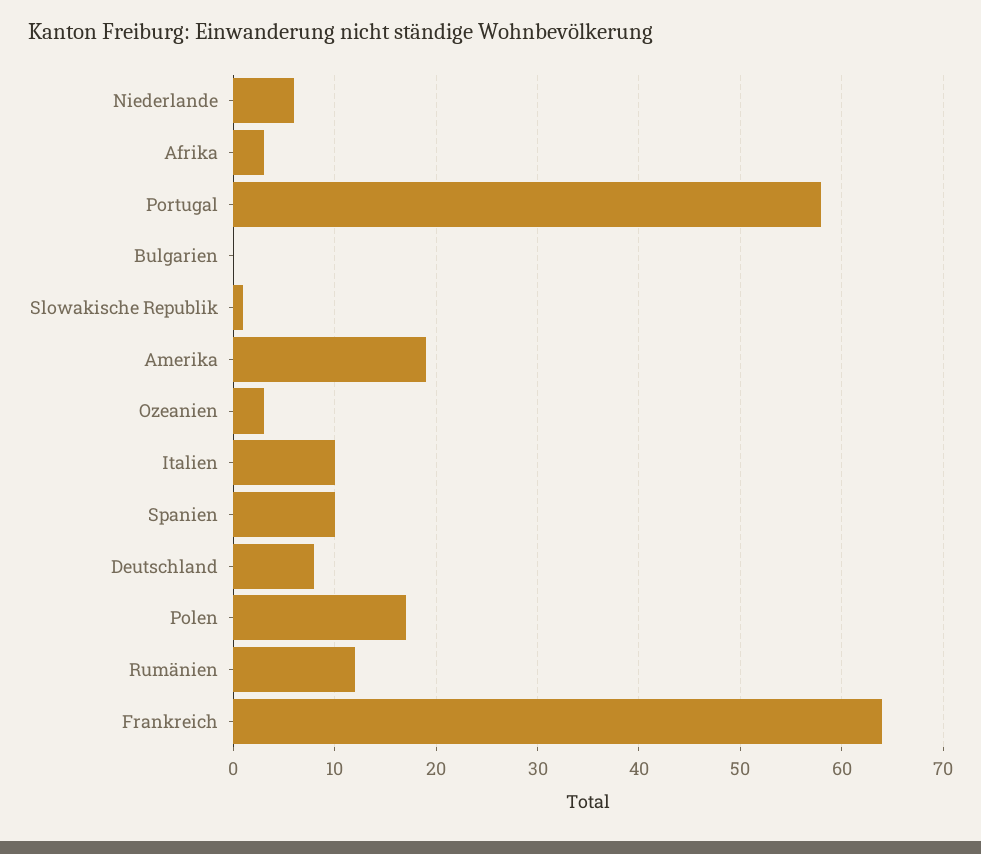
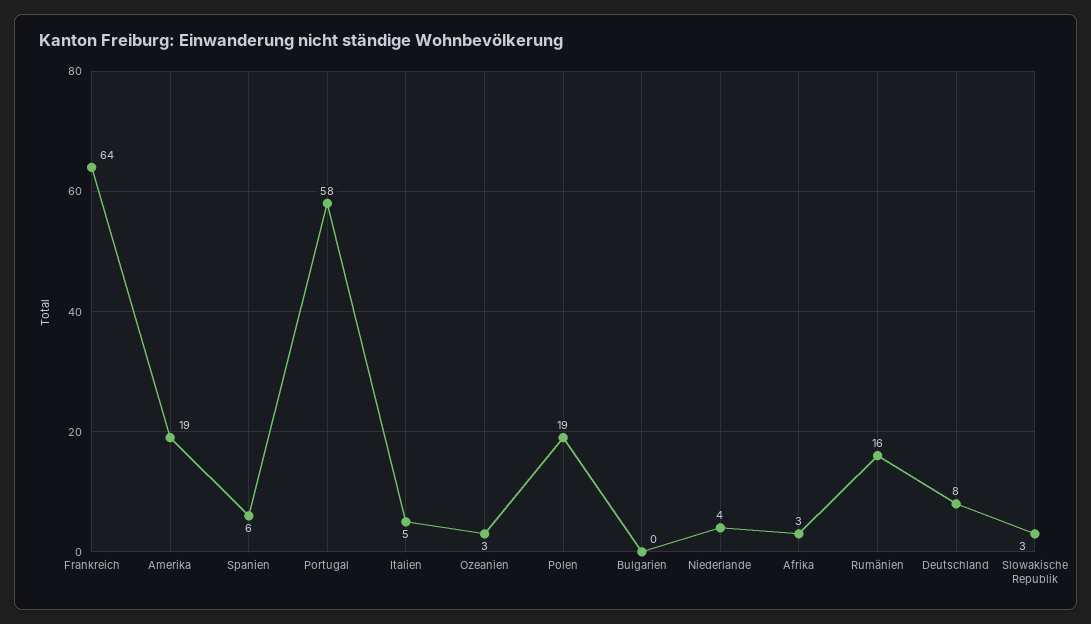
Niederlande: 6 -> 4
Slowakische Republik: 1 -> 3
Italien: 10 -> 5
Spanien: 10 -> 6
Polen: 17 -> 19
Rumänien: 12 -> 16

